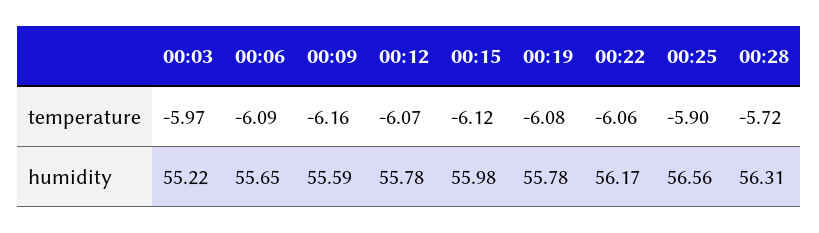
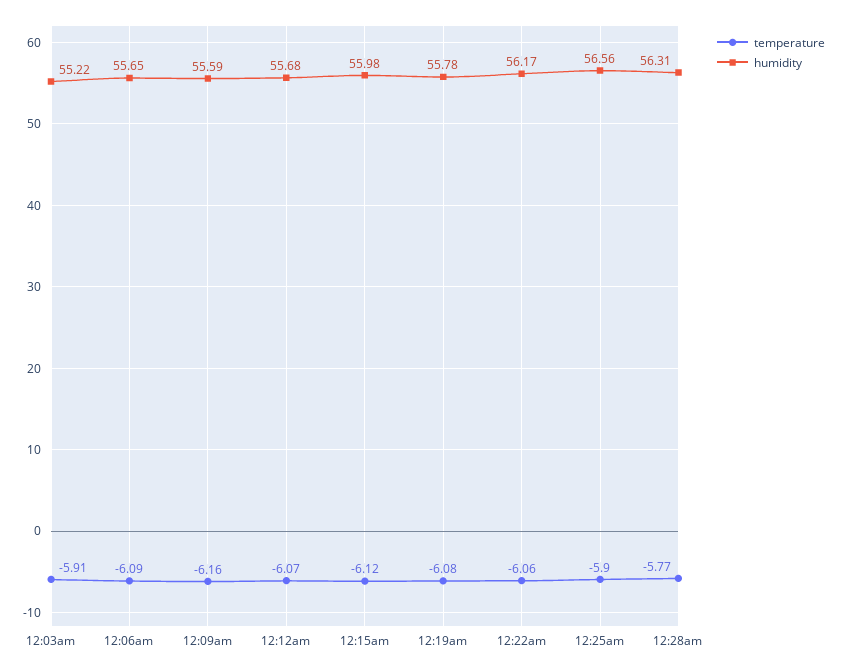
temperature, 00:03: -5.97 -> -5.91
temperature, 00:28: -5.72 -> -5.77
humidity, 00:12: 55.78 -> 55.68

